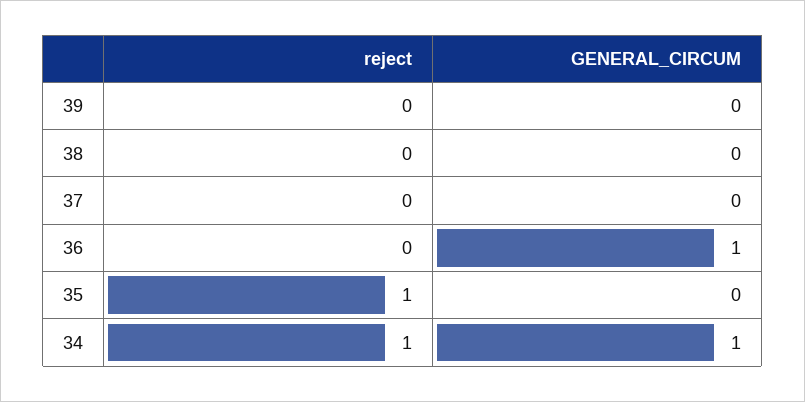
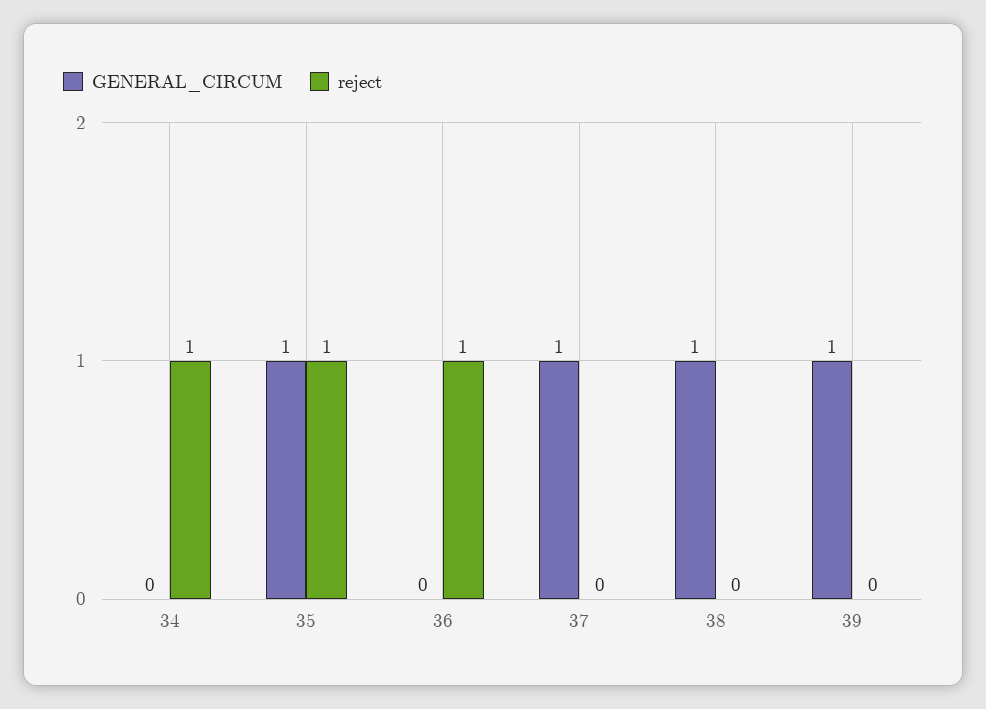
GENERAL_CIRCUM, 39: 0 -> 1
GENERAL_CIRCUM, 38: 0 -> 1
GENERAL_CIRCUM, 37: 0 -> 1
reject, 36: 0 -> 1
GENERAL_CIRCUM, 36: 1 -> 0
GENERAL_CIRCUM, 35: 0 -> 1
GENERAL_CIRCUM, 34: 1 -> 0

